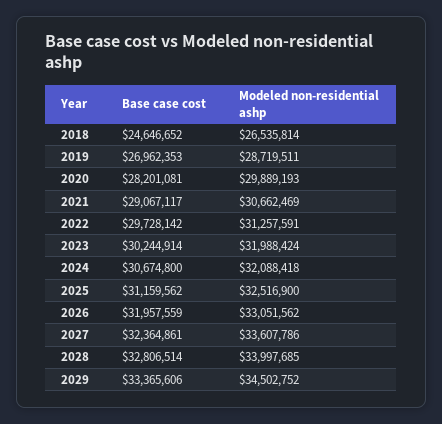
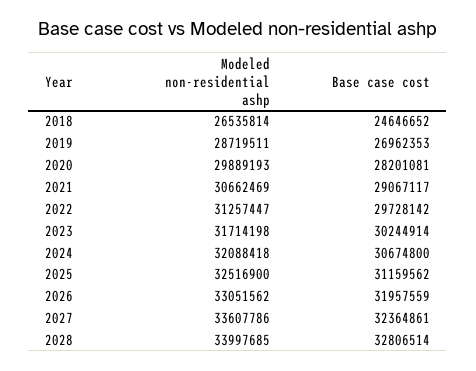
Modeled non-residential ashp, 2022: 31257591 -> 31257447
Modeled non-residential ashp, 2023: 31988424 -> 31714198
Base case cost, 2029: 33365606 -> none
Modeled non-residential ashp, 2029: 34502752 -> none

